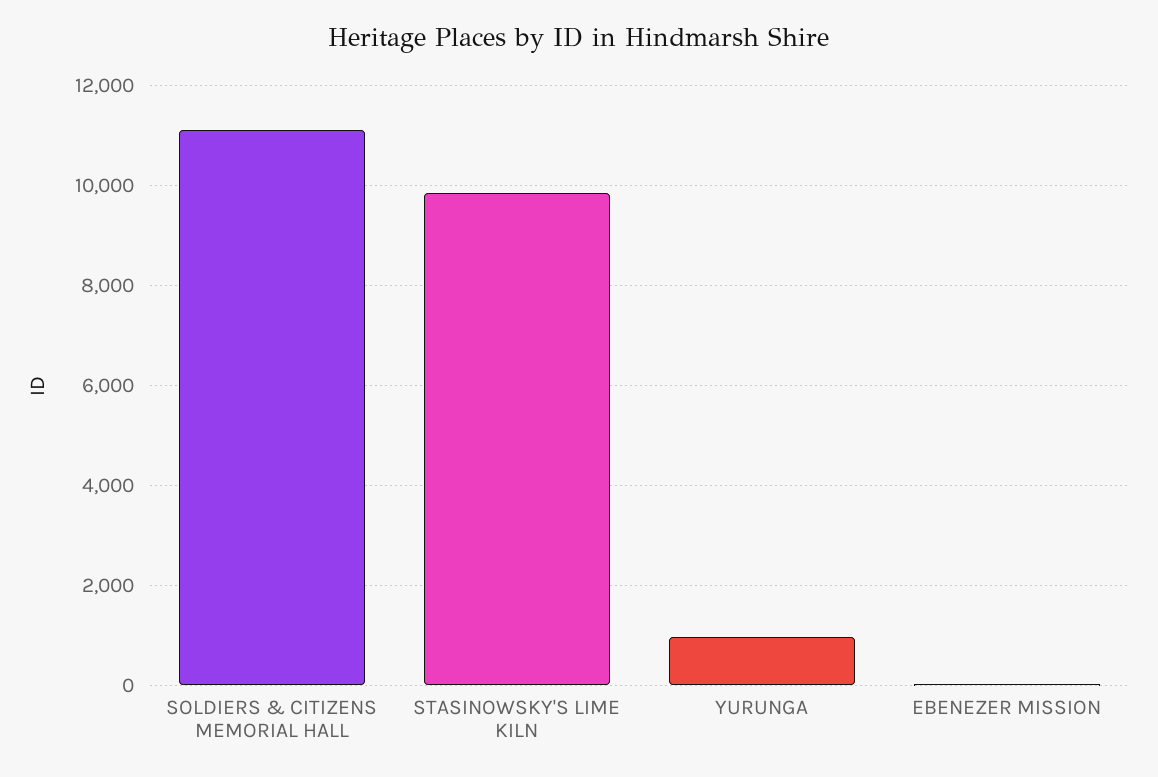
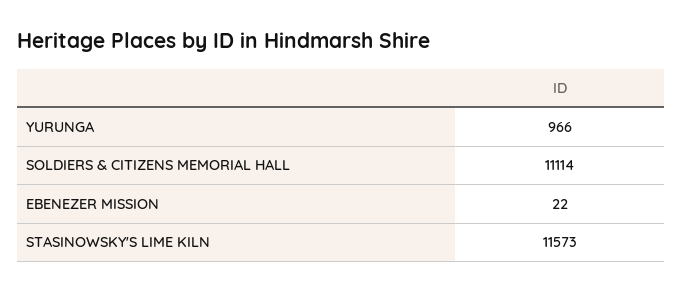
STASINOWSKY'S LIME KILN: 9800 -> 11573

